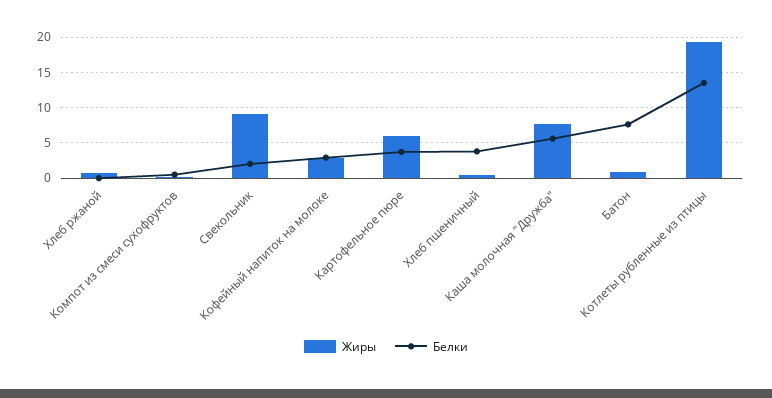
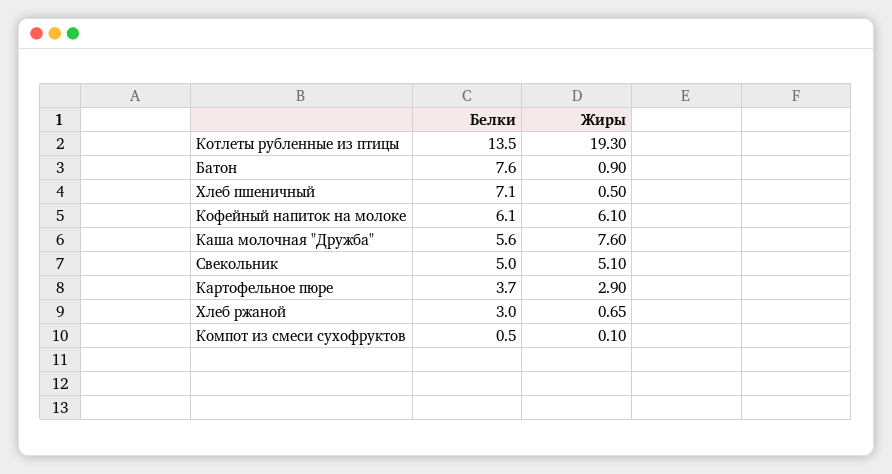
Белки, Хлеб ржаной: 0 -> 3
Жиры, Свекольник: 9 -> 5.1
Белки, Свекольник: 2 -> 5
Жиры, Кофейный напиток на молоке: 3 -> 6.1
Белки, Кофейный напиток на молоке: 3 -> 6.1
Жиры, Картофельное пюре: 6 -> 2.9
Белки, Хлеб пшеничный: 4 -> 7.1

